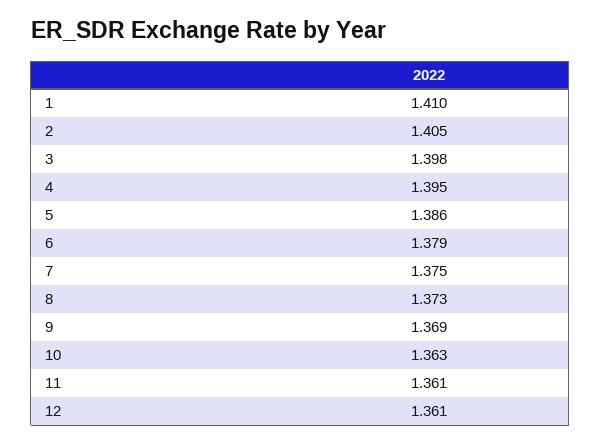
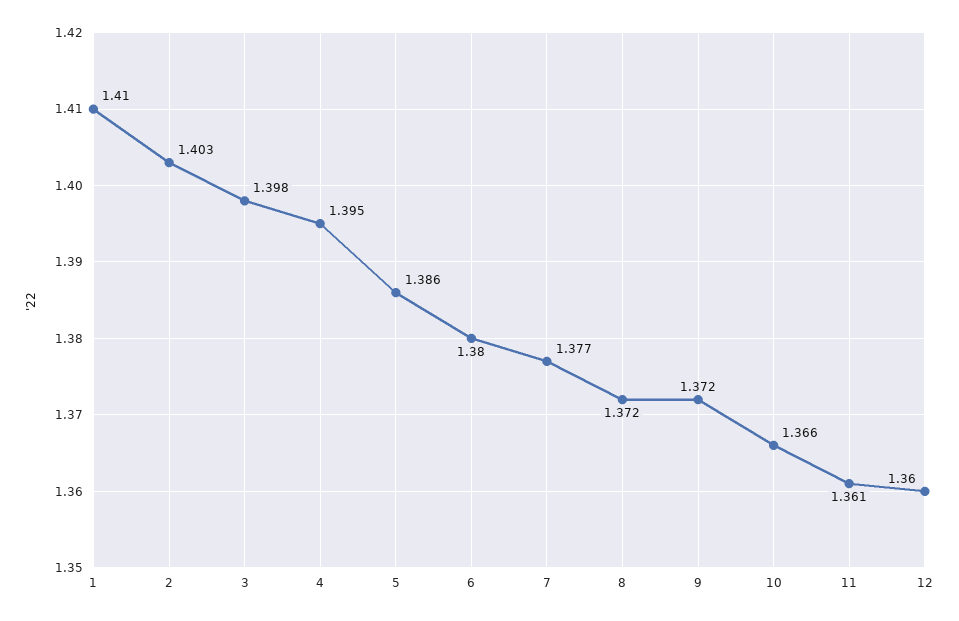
2: 1.405 -> 1.403
6: 1.379 -> 1.38
7: 1.375 -> 1.377
8: 1.373 -> 1.372
9: 1.369 -> 1.372
10: 1.363 -> 1.366
12: 1.361 -> 1.36

